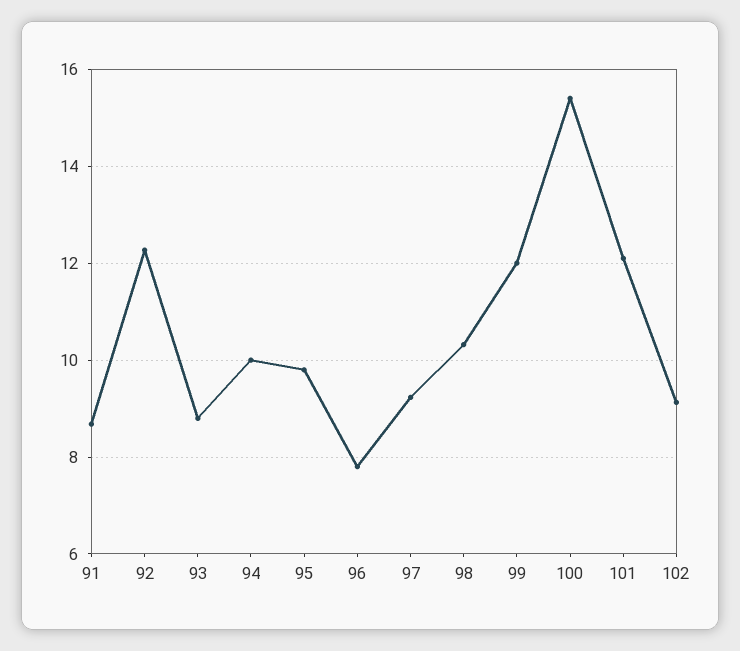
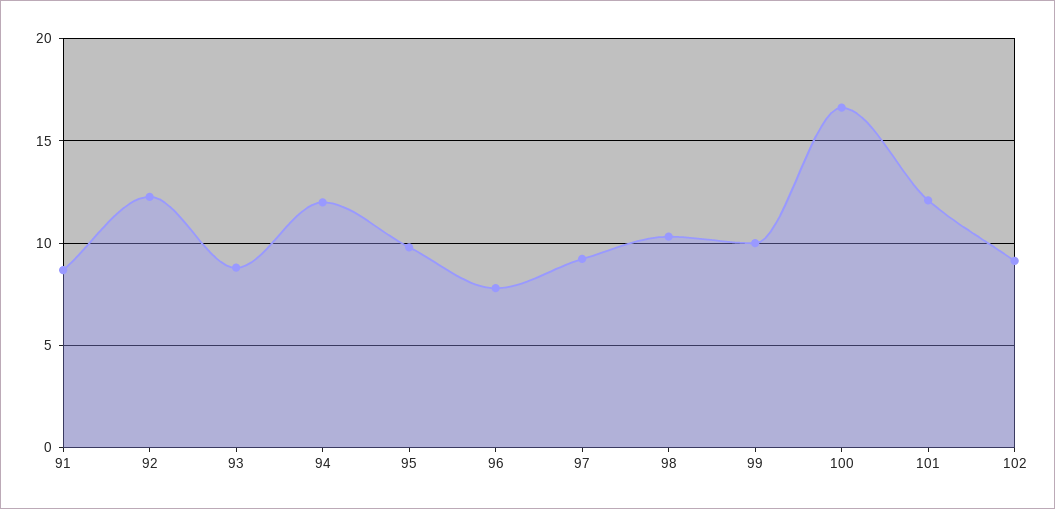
94: 10 -> 12
99: 12 -> 10
100: 15.4 -> 16.5

